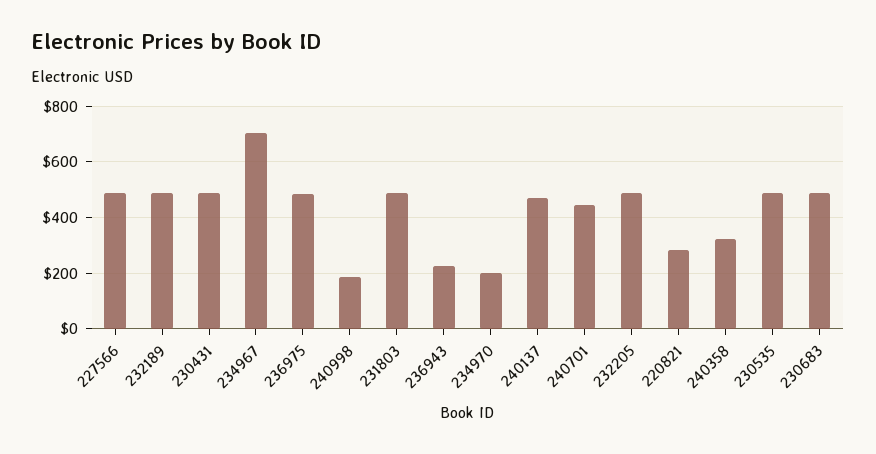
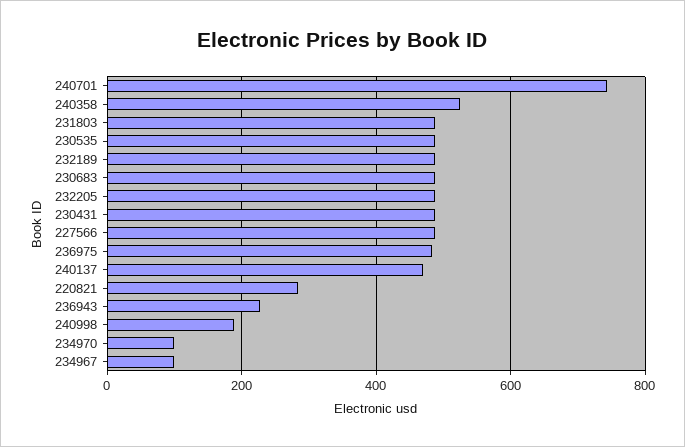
234967: 700 -> 100
234970: 200 -> 100
240701: 450 -> 740
240358: 325 -> 520

